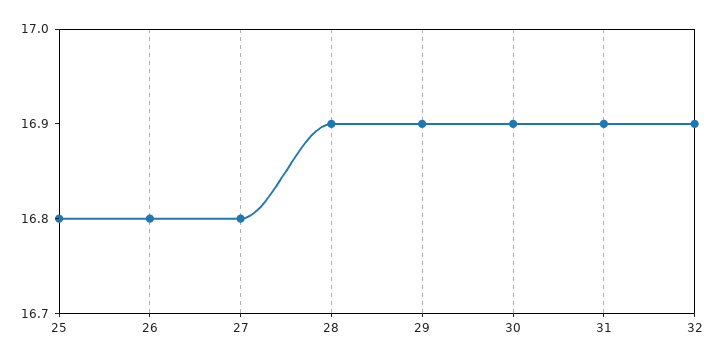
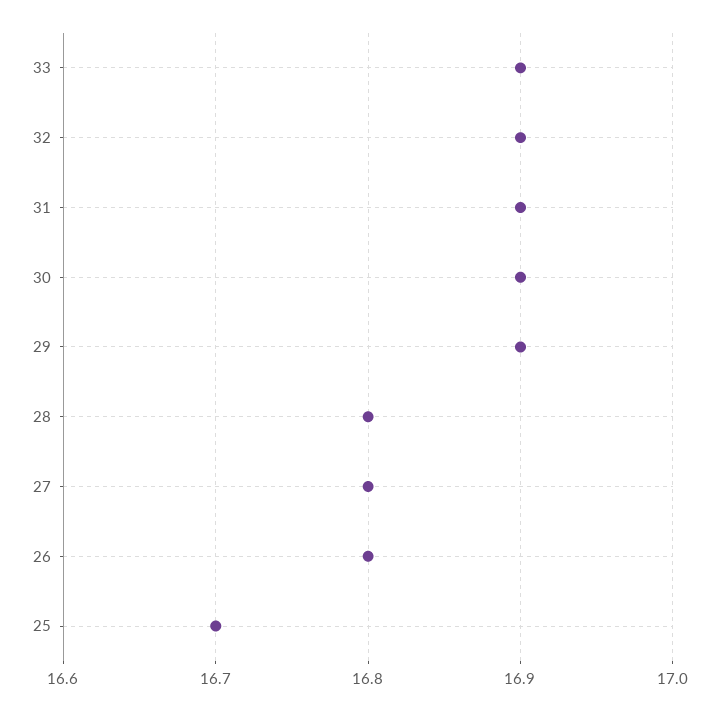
25: 16.8 -> 16.7
28: 16.9 -> 16.8
33: none -> 16.9

